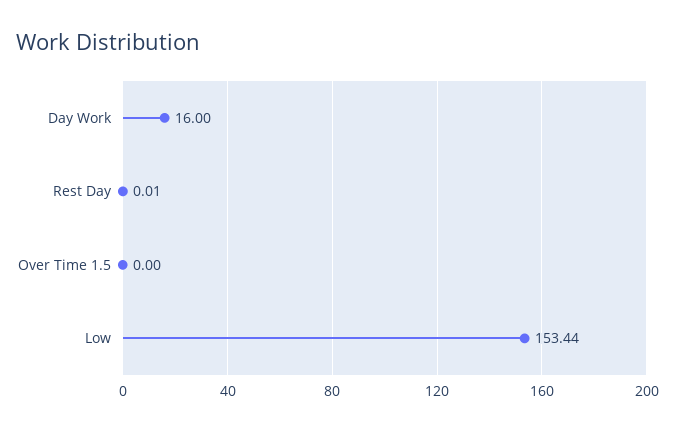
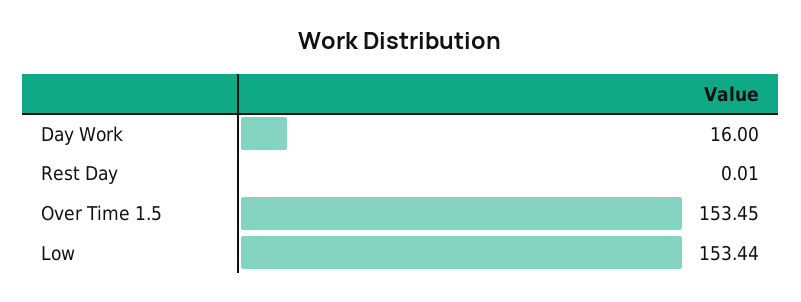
Over Time 1.5: 0 -> 153.45

